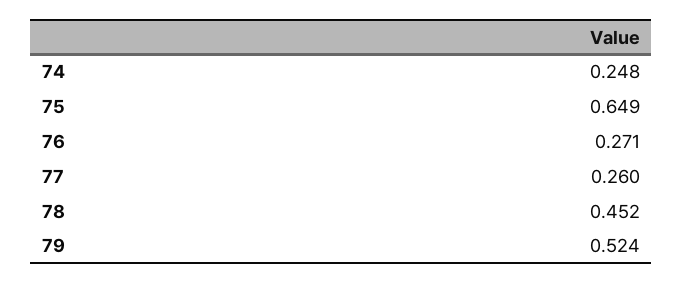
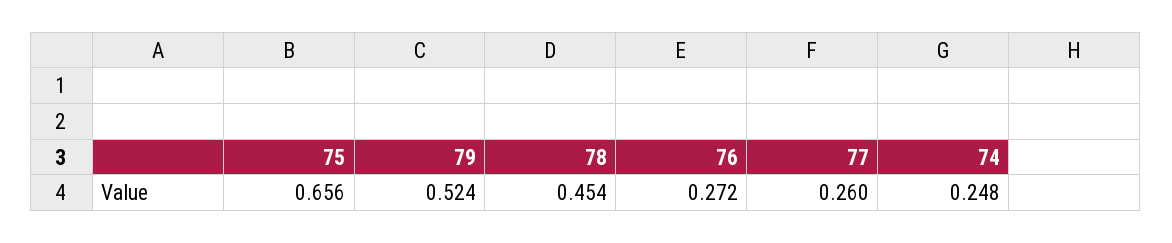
75: 0.649 -> 0.656
76: 0.271 -> 0.272
78: 0.452 -> 0.454

